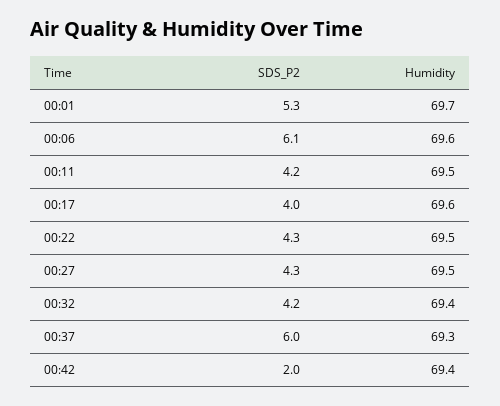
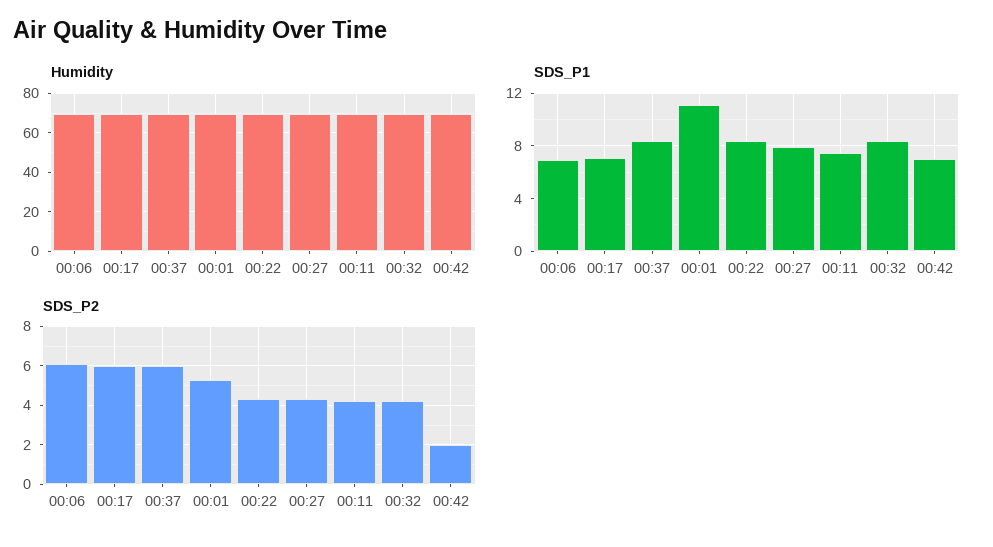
SDS_P2, 00:17: 4 -> 6
SDS_P1, 00:06: none -> 7
SDS_P1, 00:17: none -> 7
SDS_P1, 00:37: none -> 8.5
SDS_P1, 00:01: none -> 11
SDS_P1, 00:22: none -> 8.5
SDS_P1, 00:27: none -> 8
SDS_P1, 00:11: none -> 7.5
SDS_P1, 00:32: none -> 8.5
SDS_P1, 00:42: none -> 7

